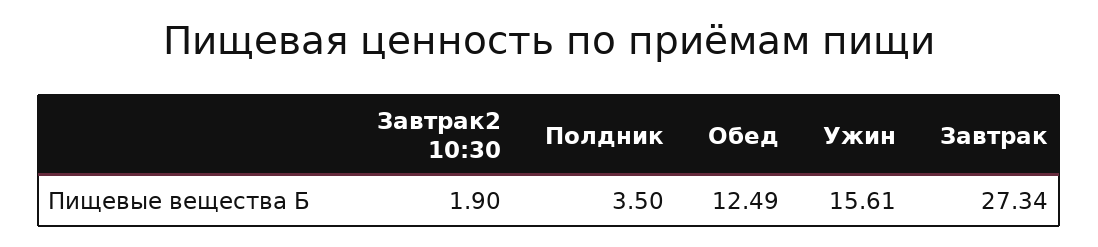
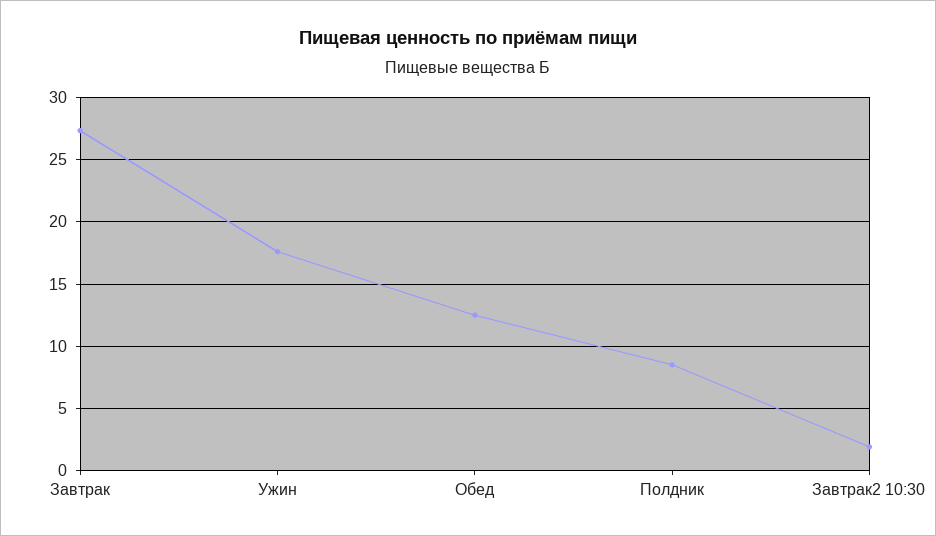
Полдник: 3.5 -> 8.5
Ужин: 15.61 -> 17.5

